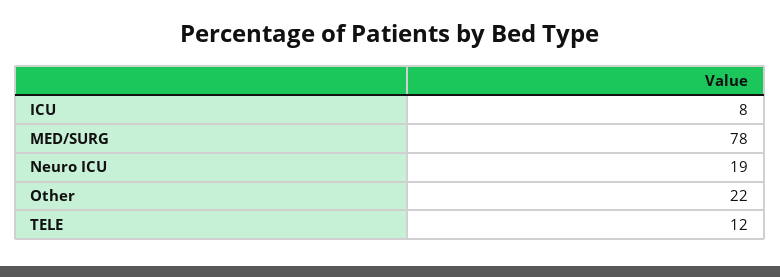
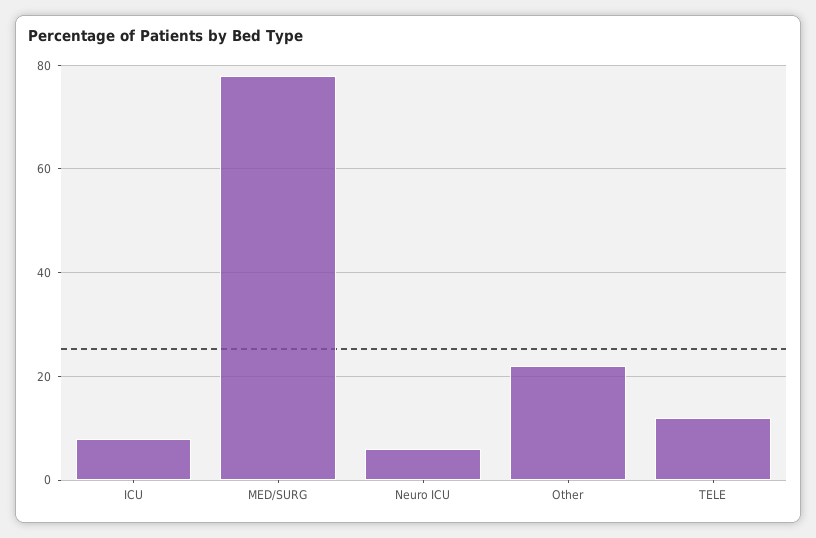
Neuro ICU: 19 -> 5

